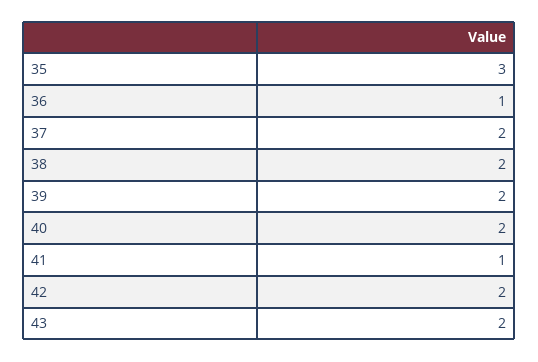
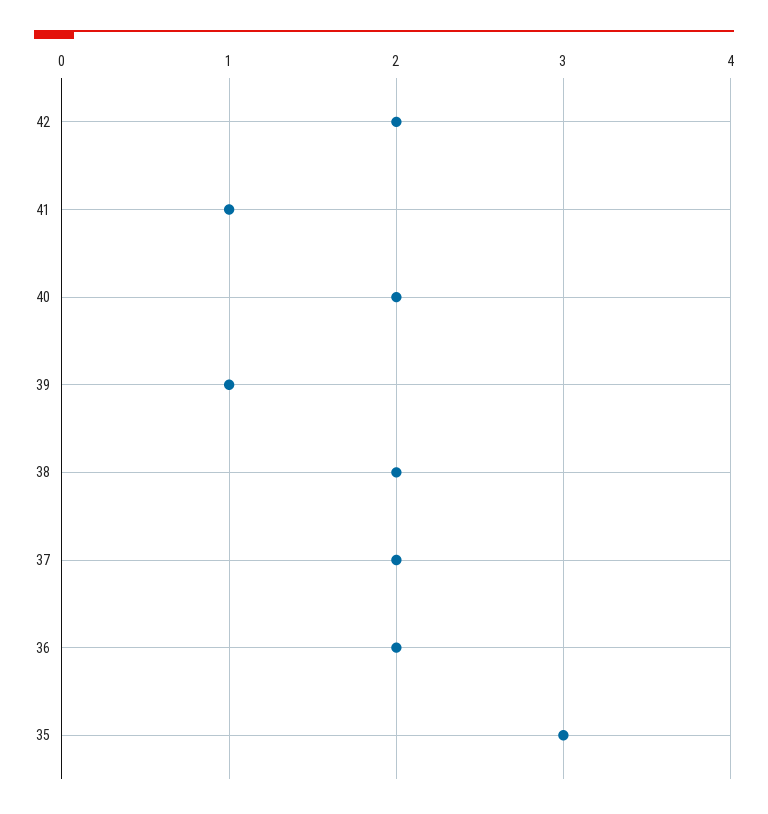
36: 1 -> 2
39: 2 -> 1
43: 2 -> none

